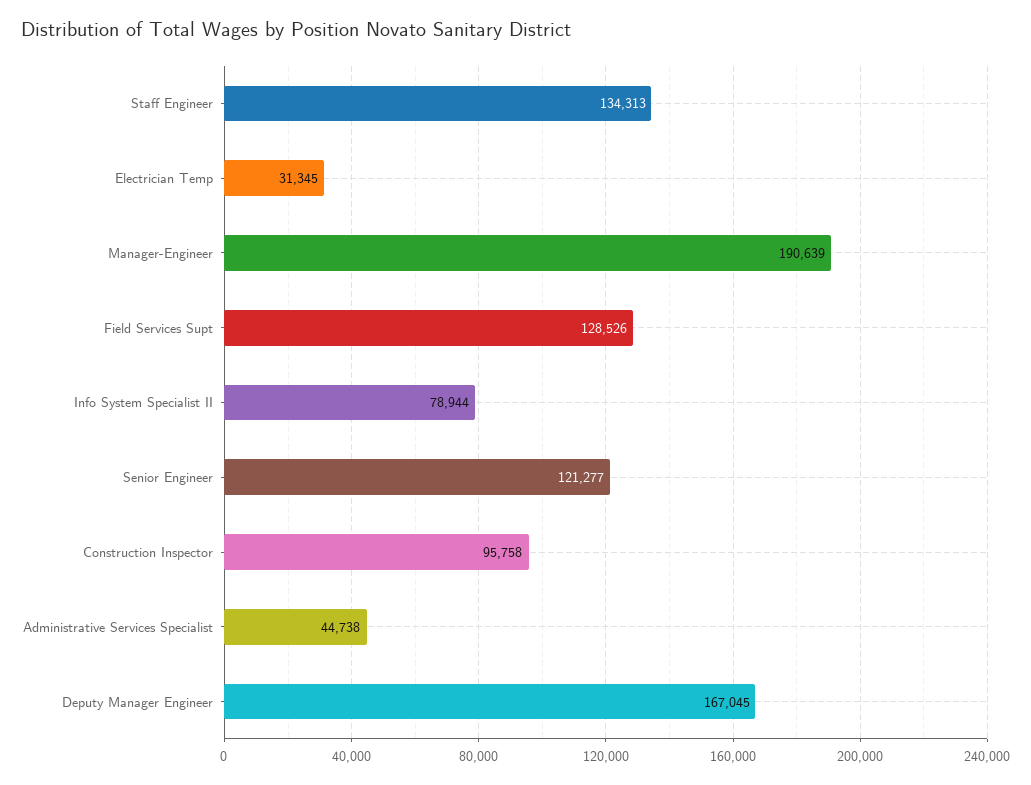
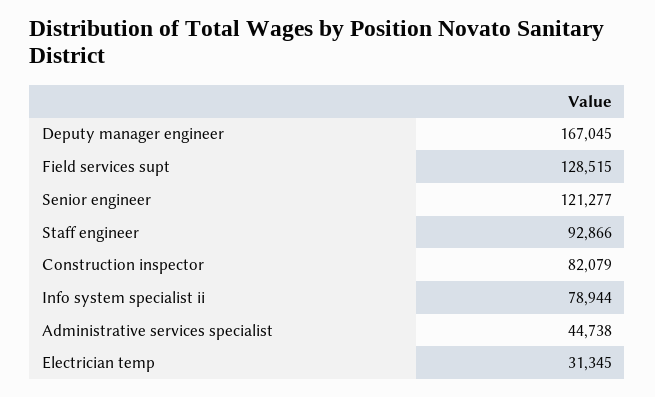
Staff Engineer: 134313 -> 92866
Manager-Engineer: 190639 -> none
Field Services Supt: 128526 -> 128515
Construction Inspector: 95758 -> 82079

